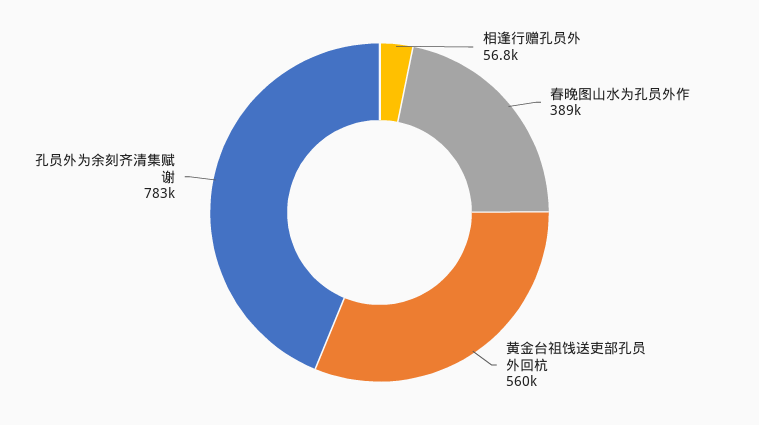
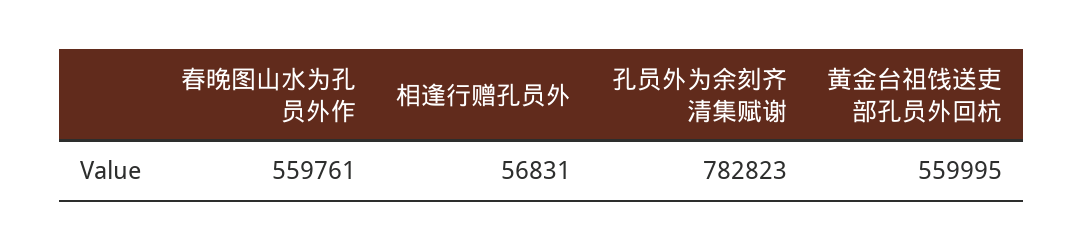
春晚图山水为孔员外作: 389000 -> 559761

